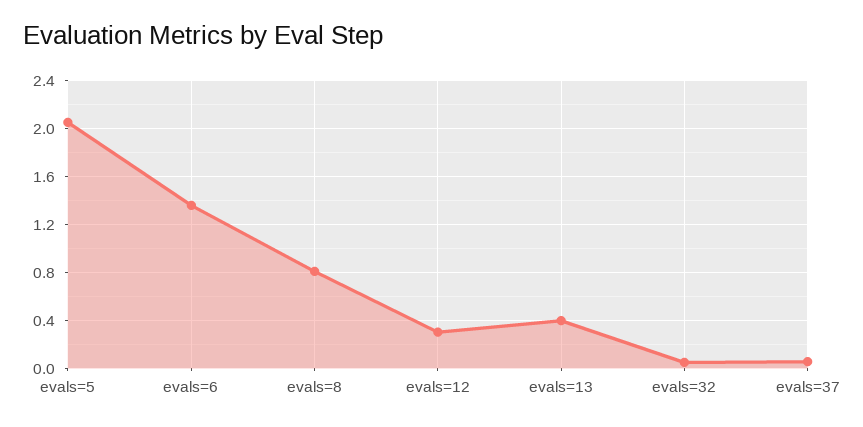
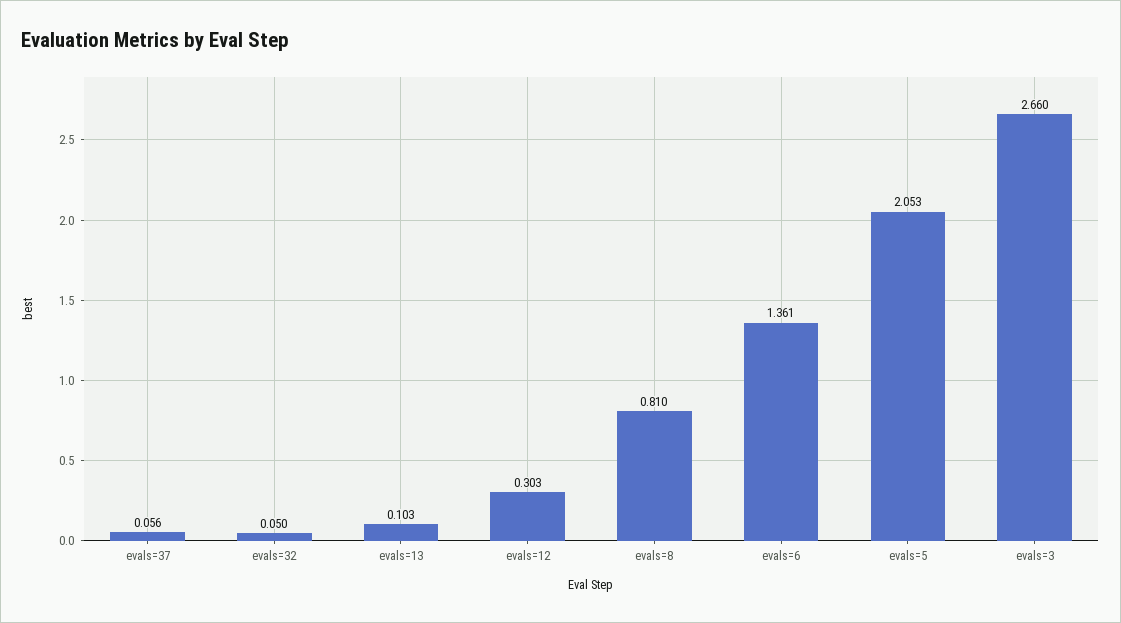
evals=13: 0.4 -> 0.103
evals=3: none -> 2.66

